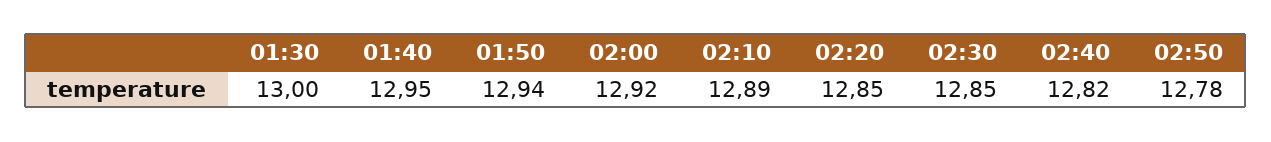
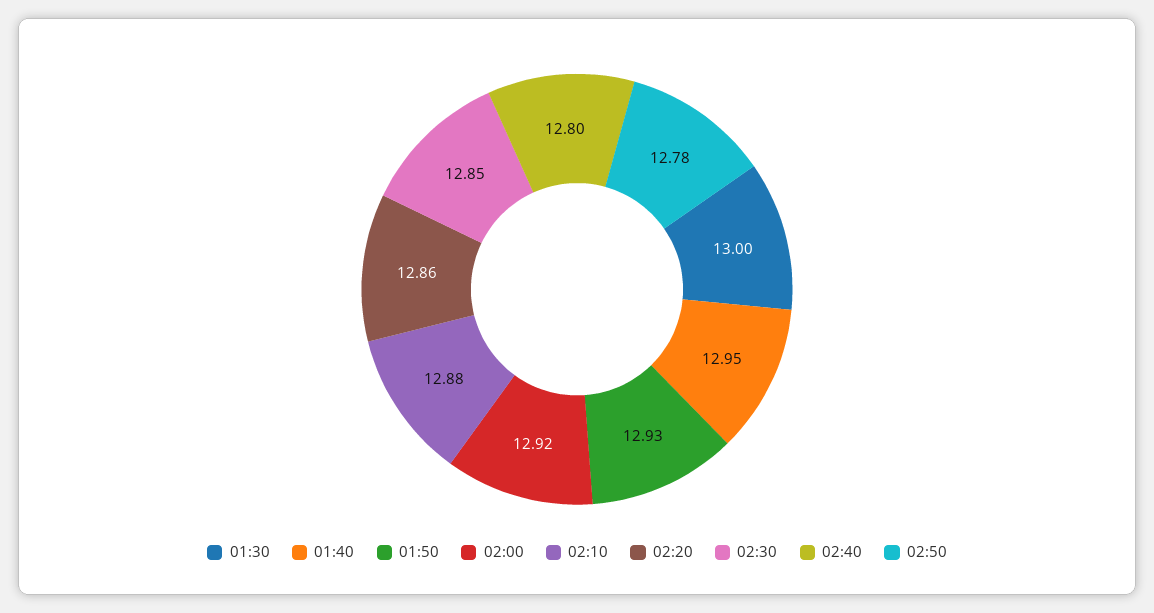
01:50: 12.94 -> 12.93
02:10: 12.89 -> 12.88
02:20: 12.85 -> 12.86
02:40: 12.82 -> 12.8

